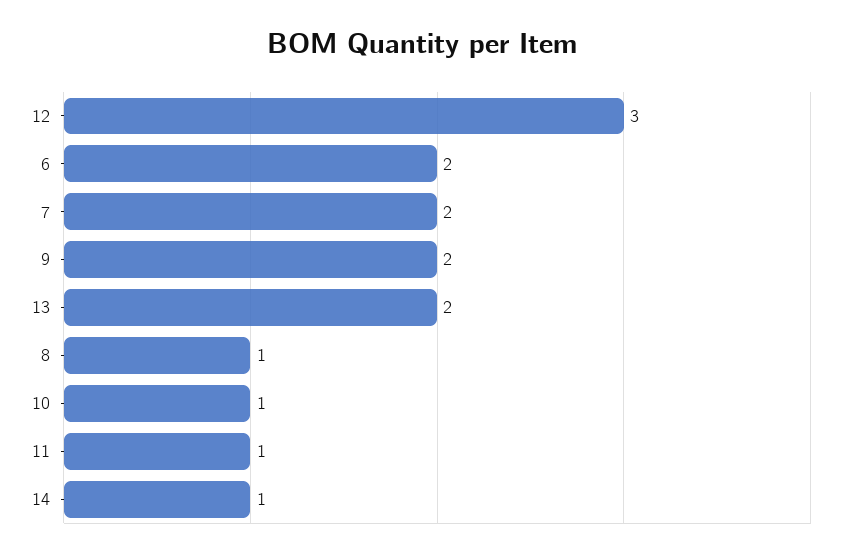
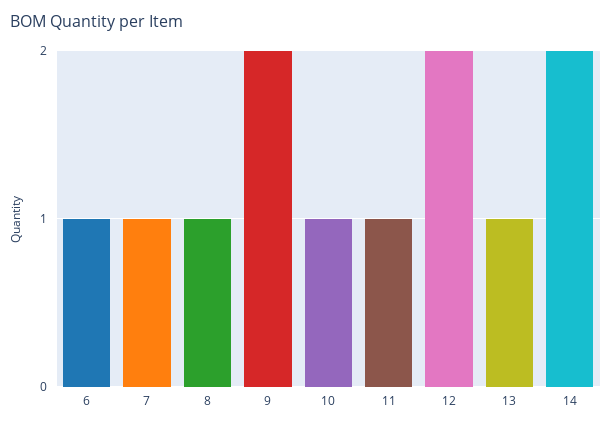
12: 3 -> 2
6: 2 -> 1
7: 2 -> 1
13: 2 -> 1
14: 1 -> 2

